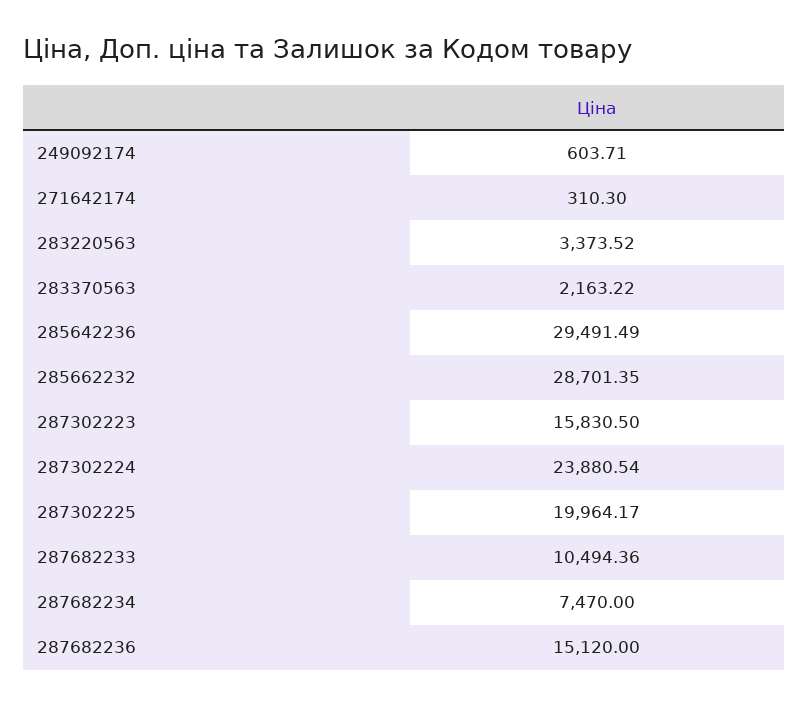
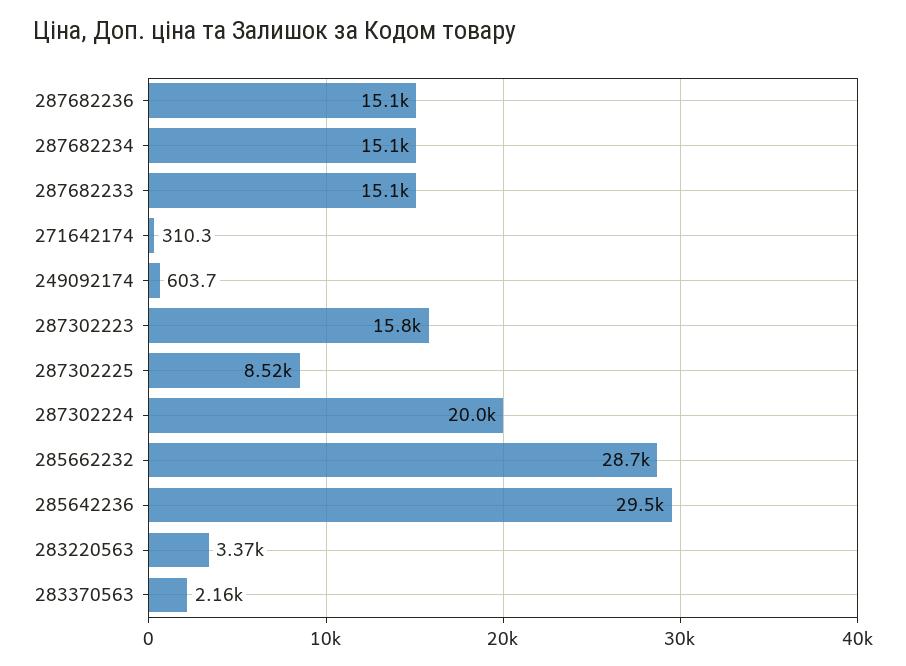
287302224: 23880.54 -> 20000
287302225: 19964.17 -> 8520
287682233: 10494.36 -> 15100
287682234: 7470 -> 15100

